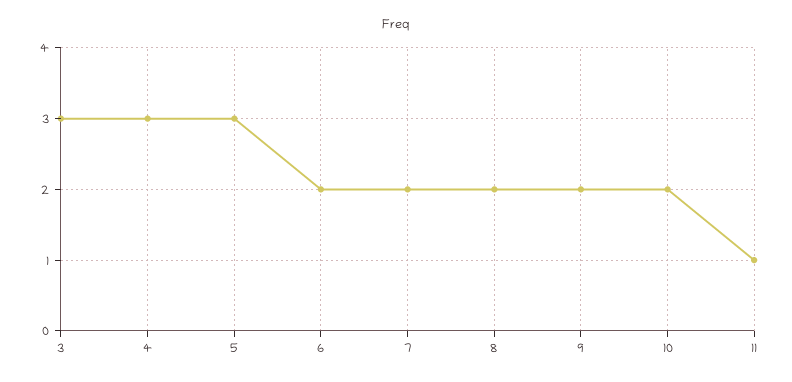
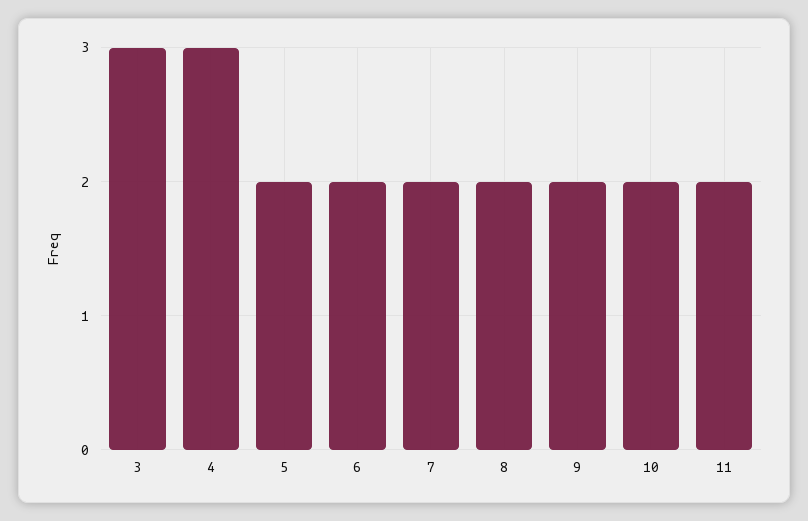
5: 3 -> 2
11: 1 -> 2

